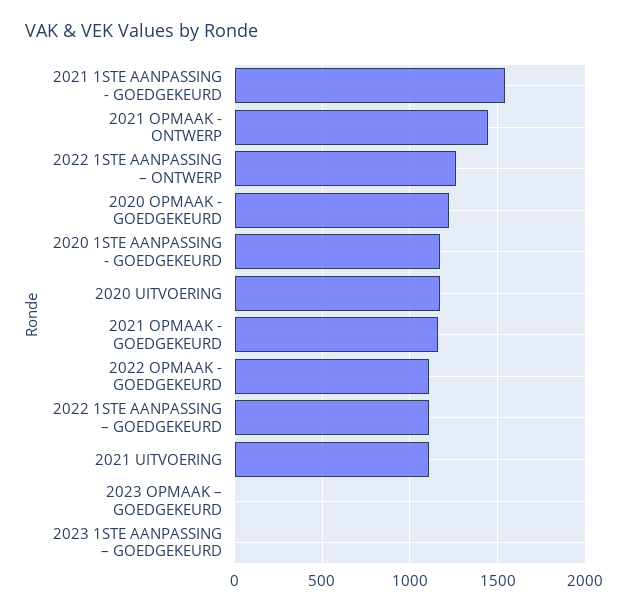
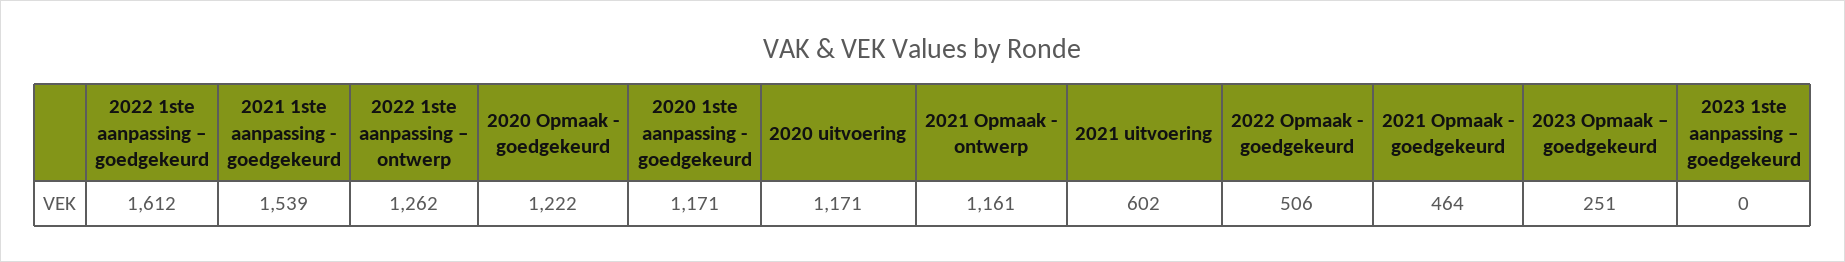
2021 OPMAAK - ONTWERP: 1450 -> 1161
2021 OPMAAK - GOEDGEKEURD: 1150 -> 464
2022 OPMAAK - GOEDGEKEURD: 1100 -> 506
2022 1STE AANPASSING – GOEDGEKEURD: 1100 -> 1612
2021 UITVOERING: 1100 -> 602
2023 OPMAAK – GOEDGEKEURD: 0 -> 251

